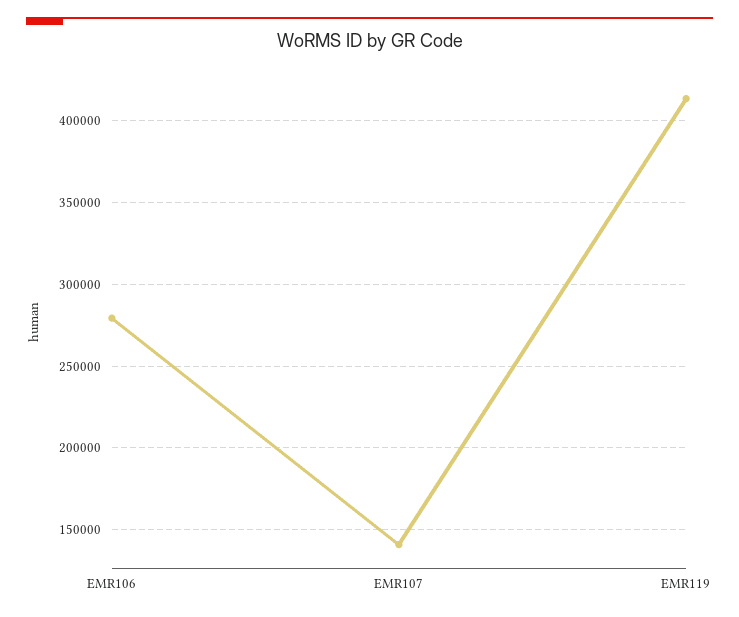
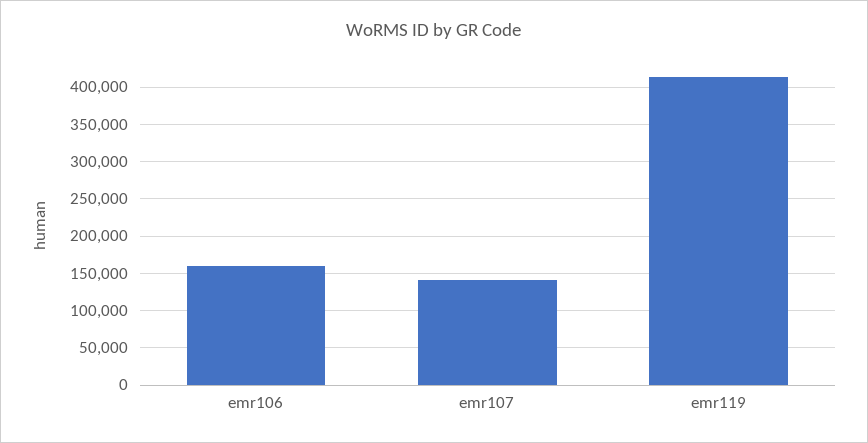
EMR106: 280000 -> 160000

